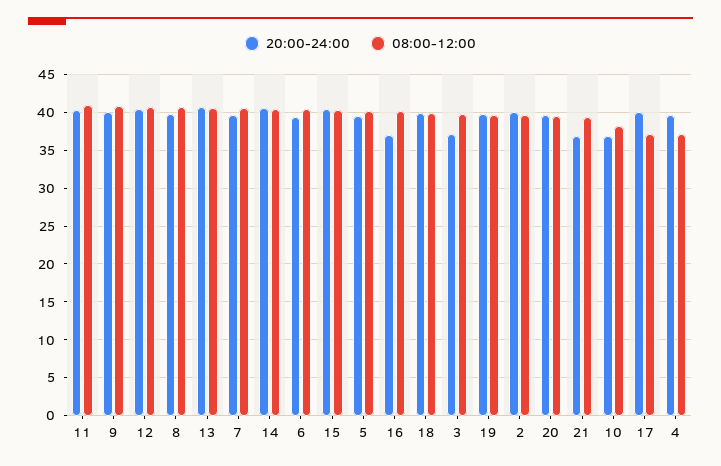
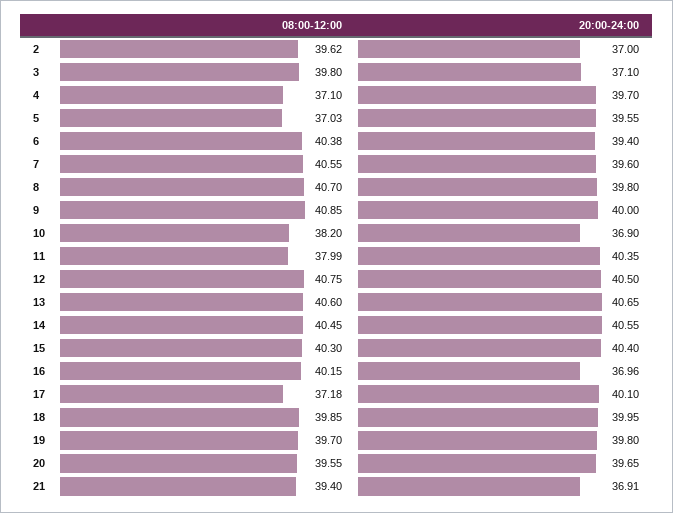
08:00-12:00, 11: 41 -> 37.99
08:00-12:00, 5: 40 -> 37.03
20:00-24:00, 2: 40 -> 37

